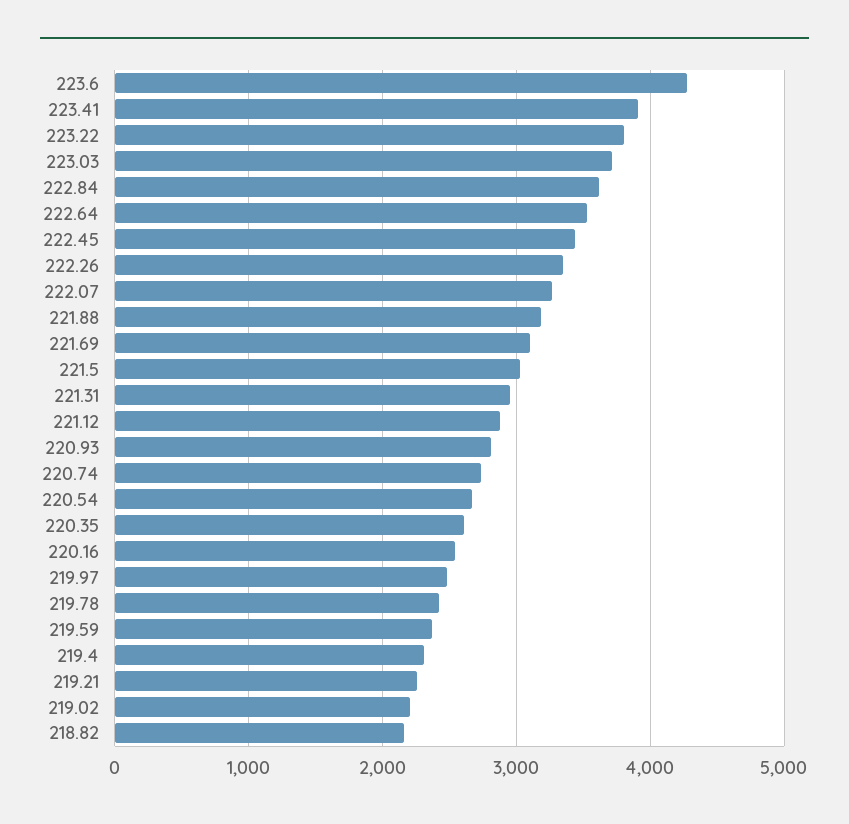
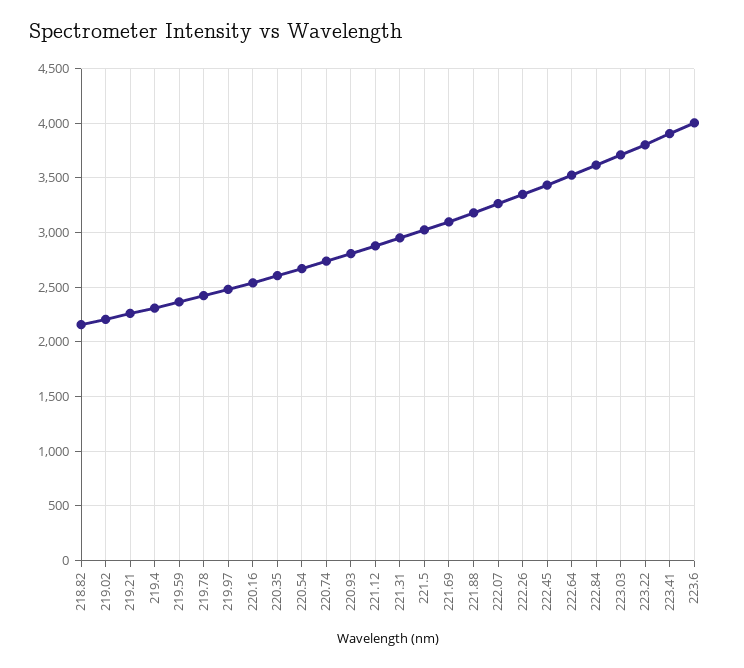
223.6: 4300 -> 4000

